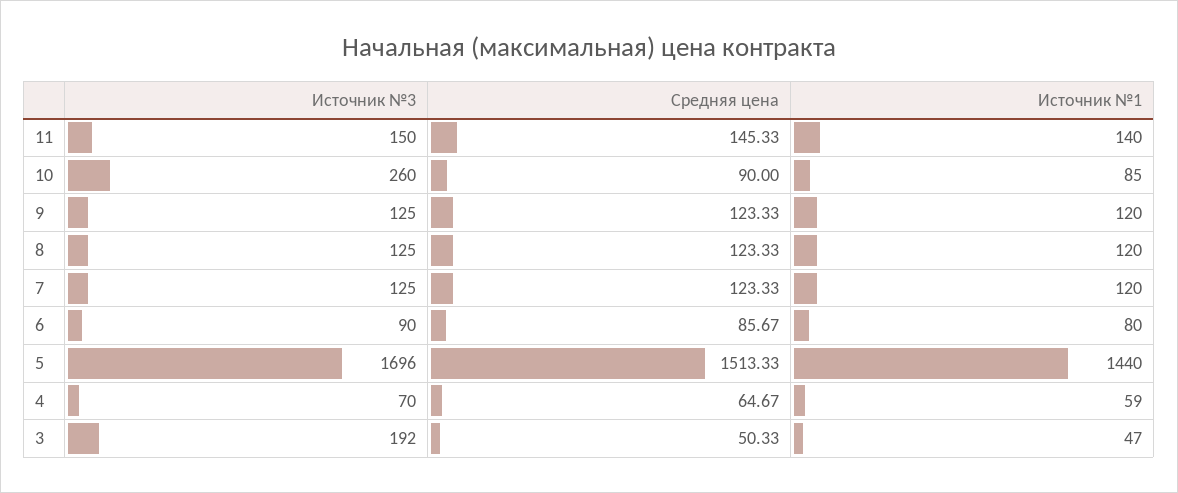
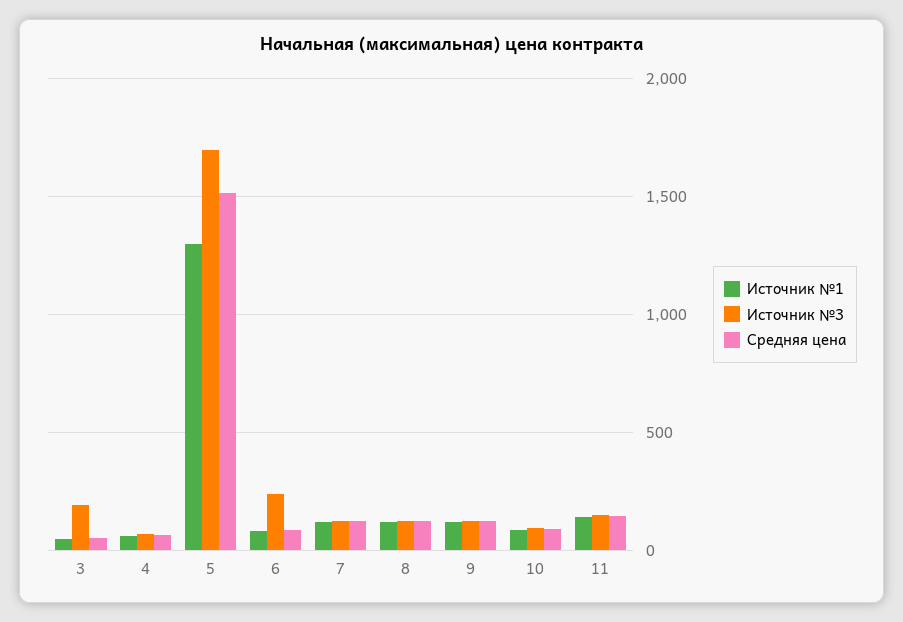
Источник №3, 10: 260 -> 100
Источник №3, 6: 90 -> 250
Источник №1, 5: 1440 -> 1300

